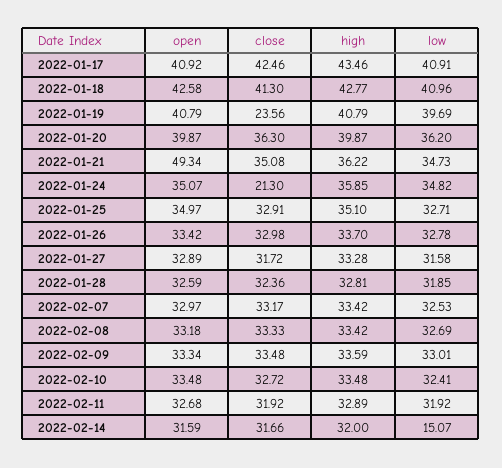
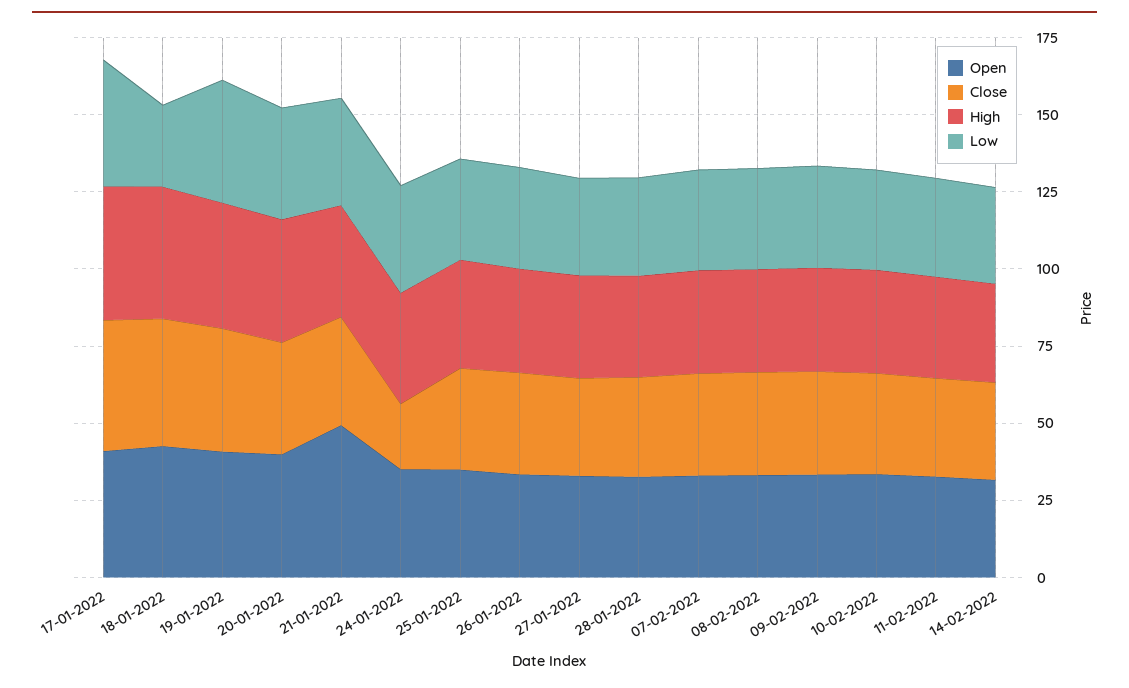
low, 2022-01-18: 40.96 -> 25
close, 2022-01-19: 23.56 -> 40
low, 2022-02-14: 15.07 -> 30

